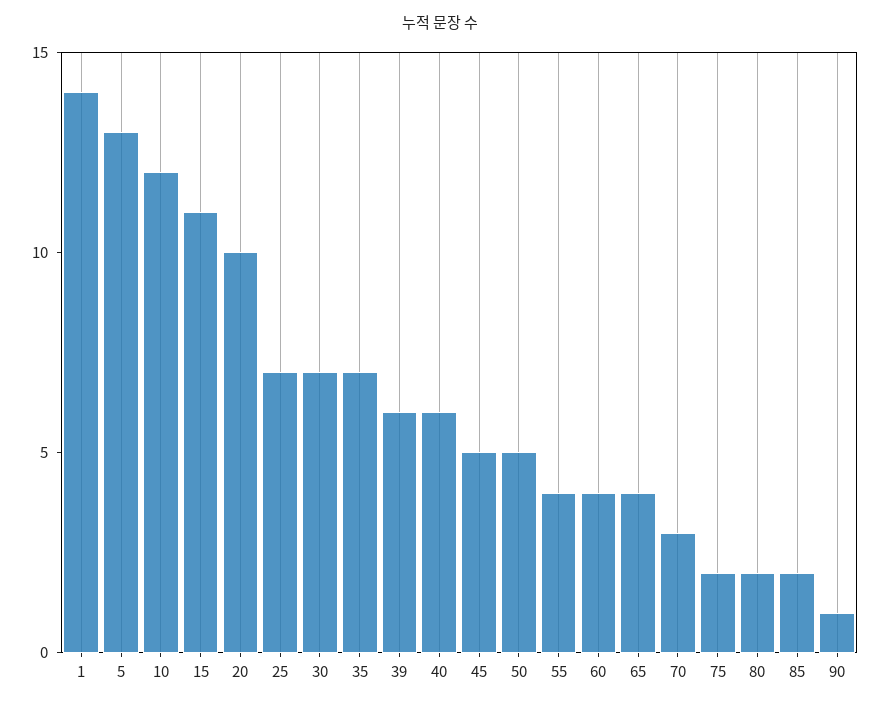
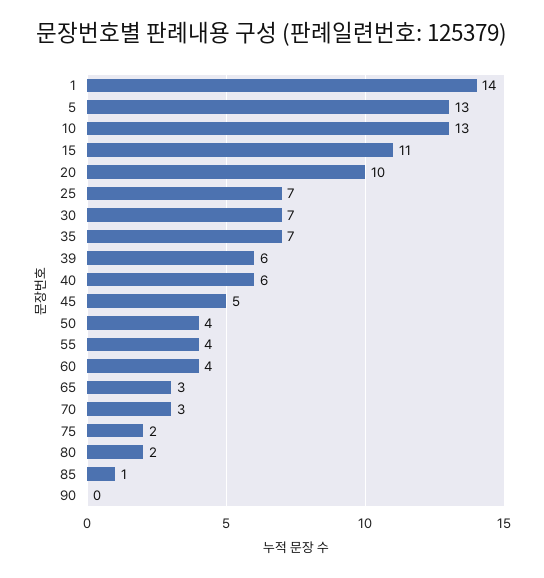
10: 12 -> 13
50: 5 -> 4
65: 4 -> 3
85: 2 -> 1
90: 1 -> 0

